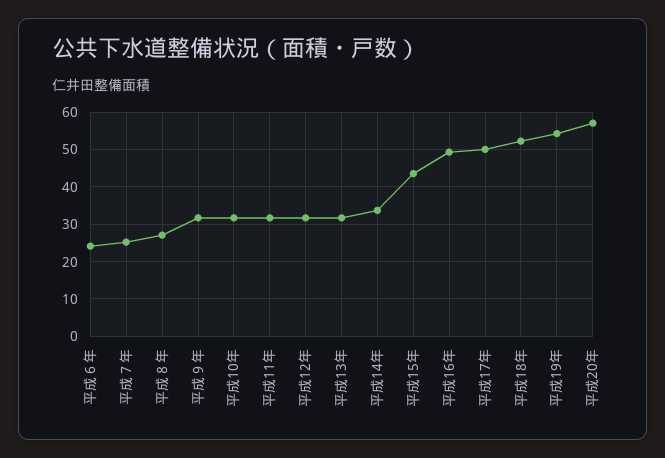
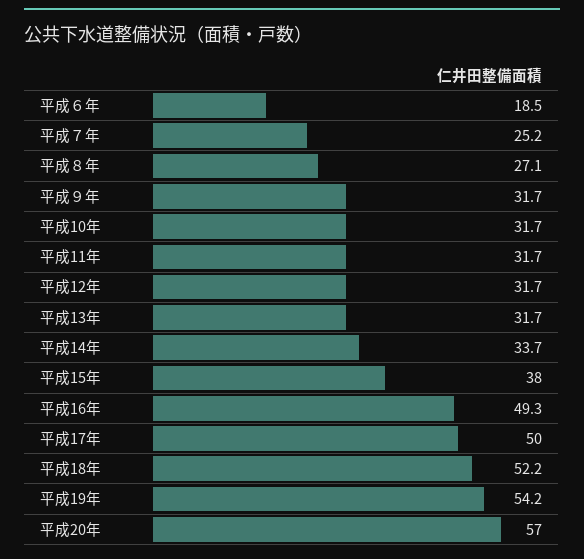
平成６年: 24 -> 18.5
平成15年: 44 -> 38

